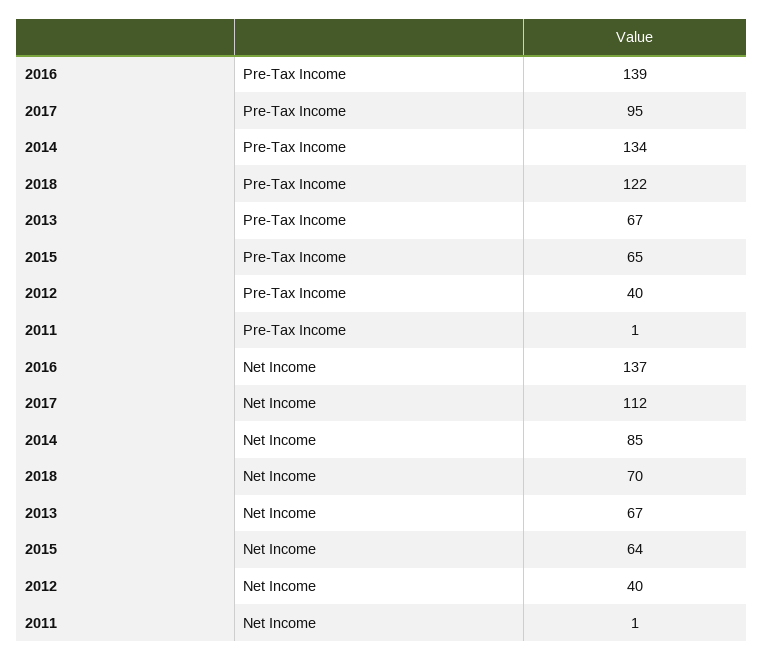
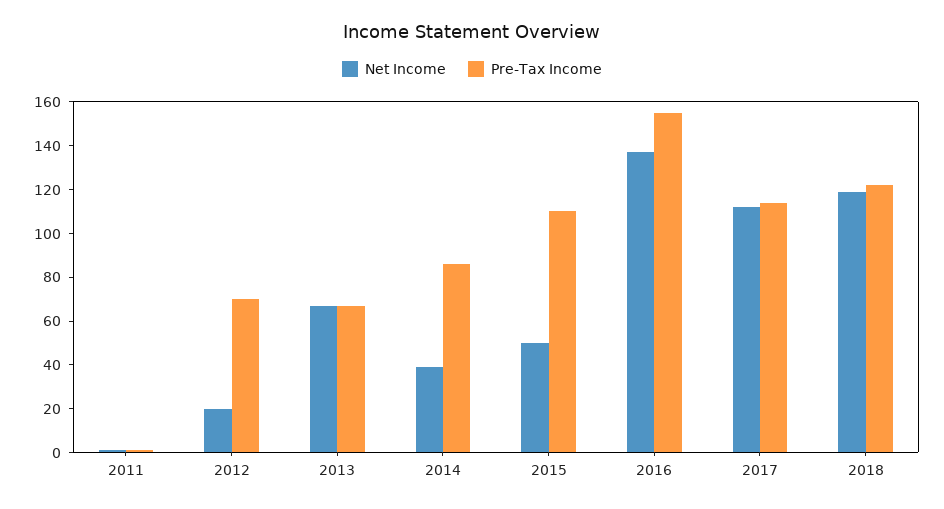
Pre-Tax Income, 2016: 139 -> 155
Pre-Tax Income, 2017: 95 -> 115
Pre-Tax Income, 2014: 134 -> 85
Pre-Tax Income, 2015: 65 -> 110
Pre-Tax Income, 2012: 40 -> 70
Net Income, 2014: 85 -> 40
Net Income, 2018: 70 -> 120
Net Income, 2015: 64 -> 50
Net Income, 2012: 40 -> 20

